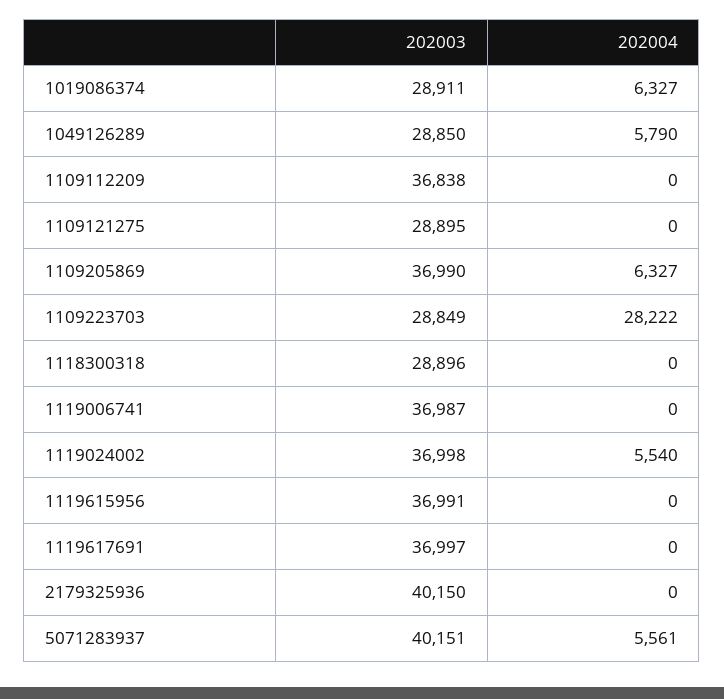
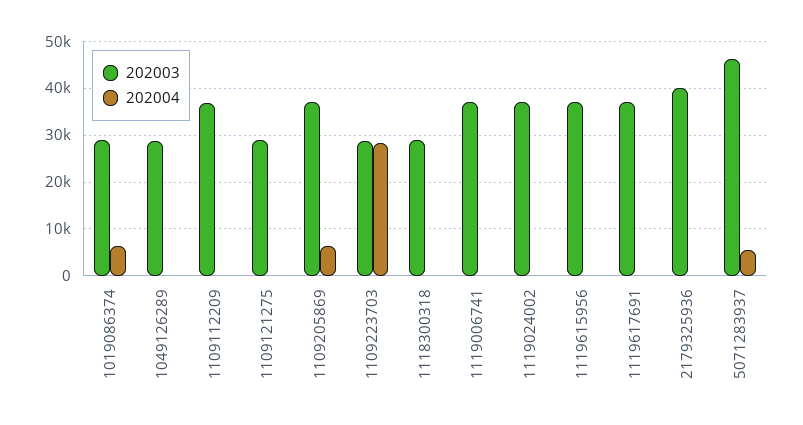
202004, 1049126289: 5790 -> 0
202004, 1119024002: 5540 -> 0
202003, 5071283937: 40151 -> 46000

